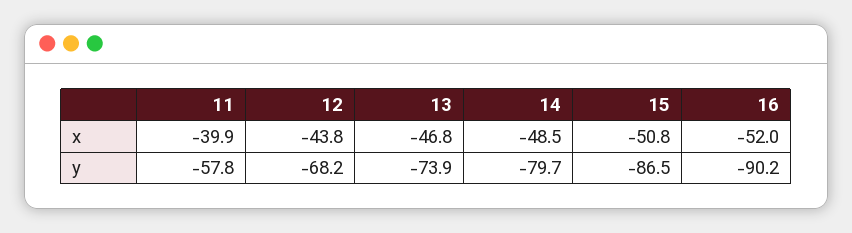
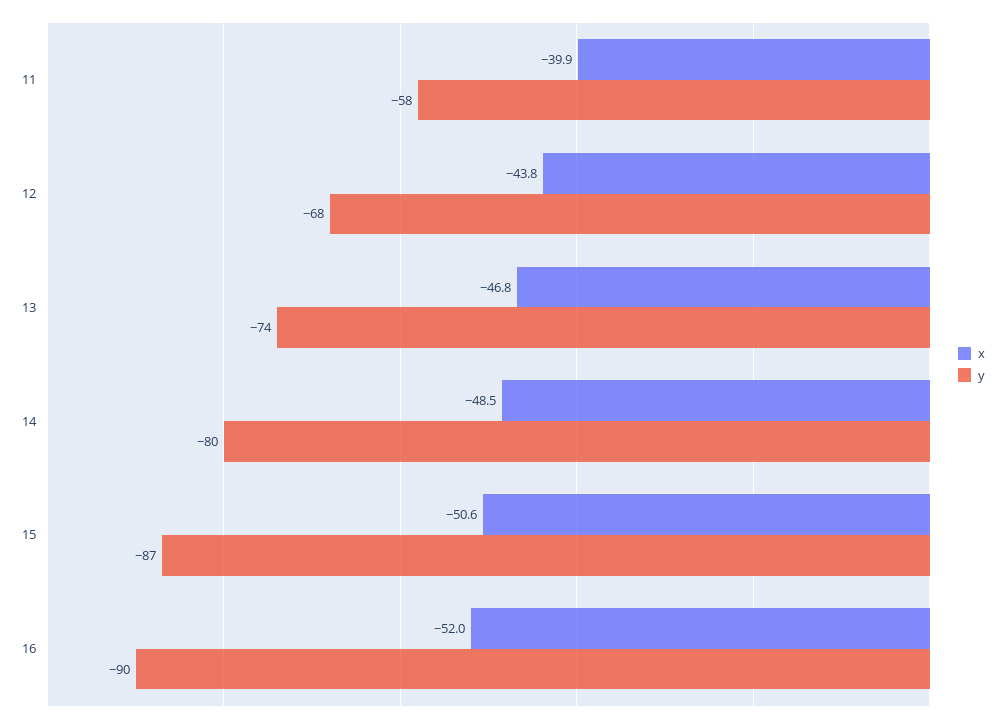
x, 15: -50.8 -> -50.6

